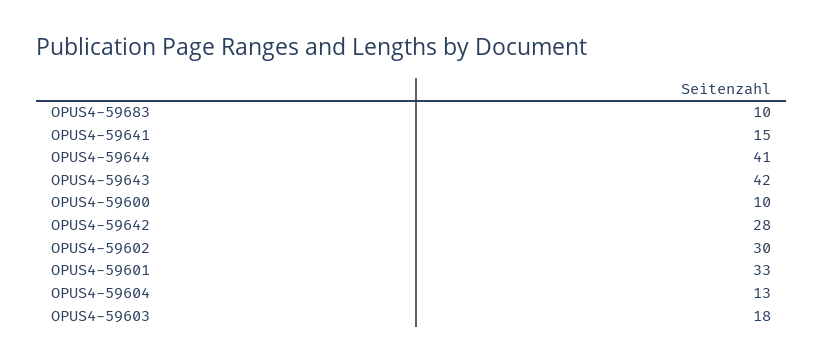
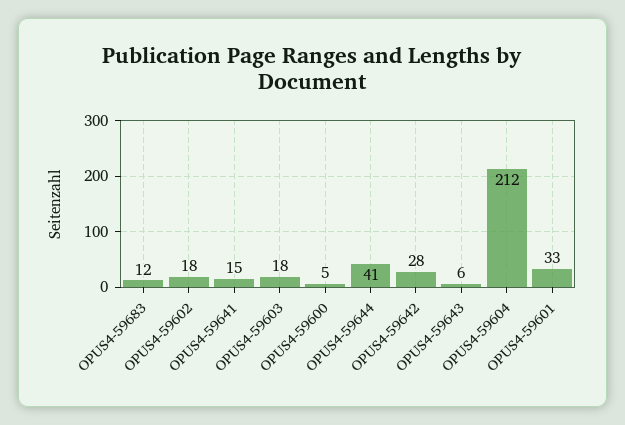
OPUS4-59683: 10 -> 12
OPUS4-59643: 42 -> 6
OPUS4-59600: 10 -> 5
OPUS4-59602: 30 -> 18
OPUS4-59604: 13 -> 212

